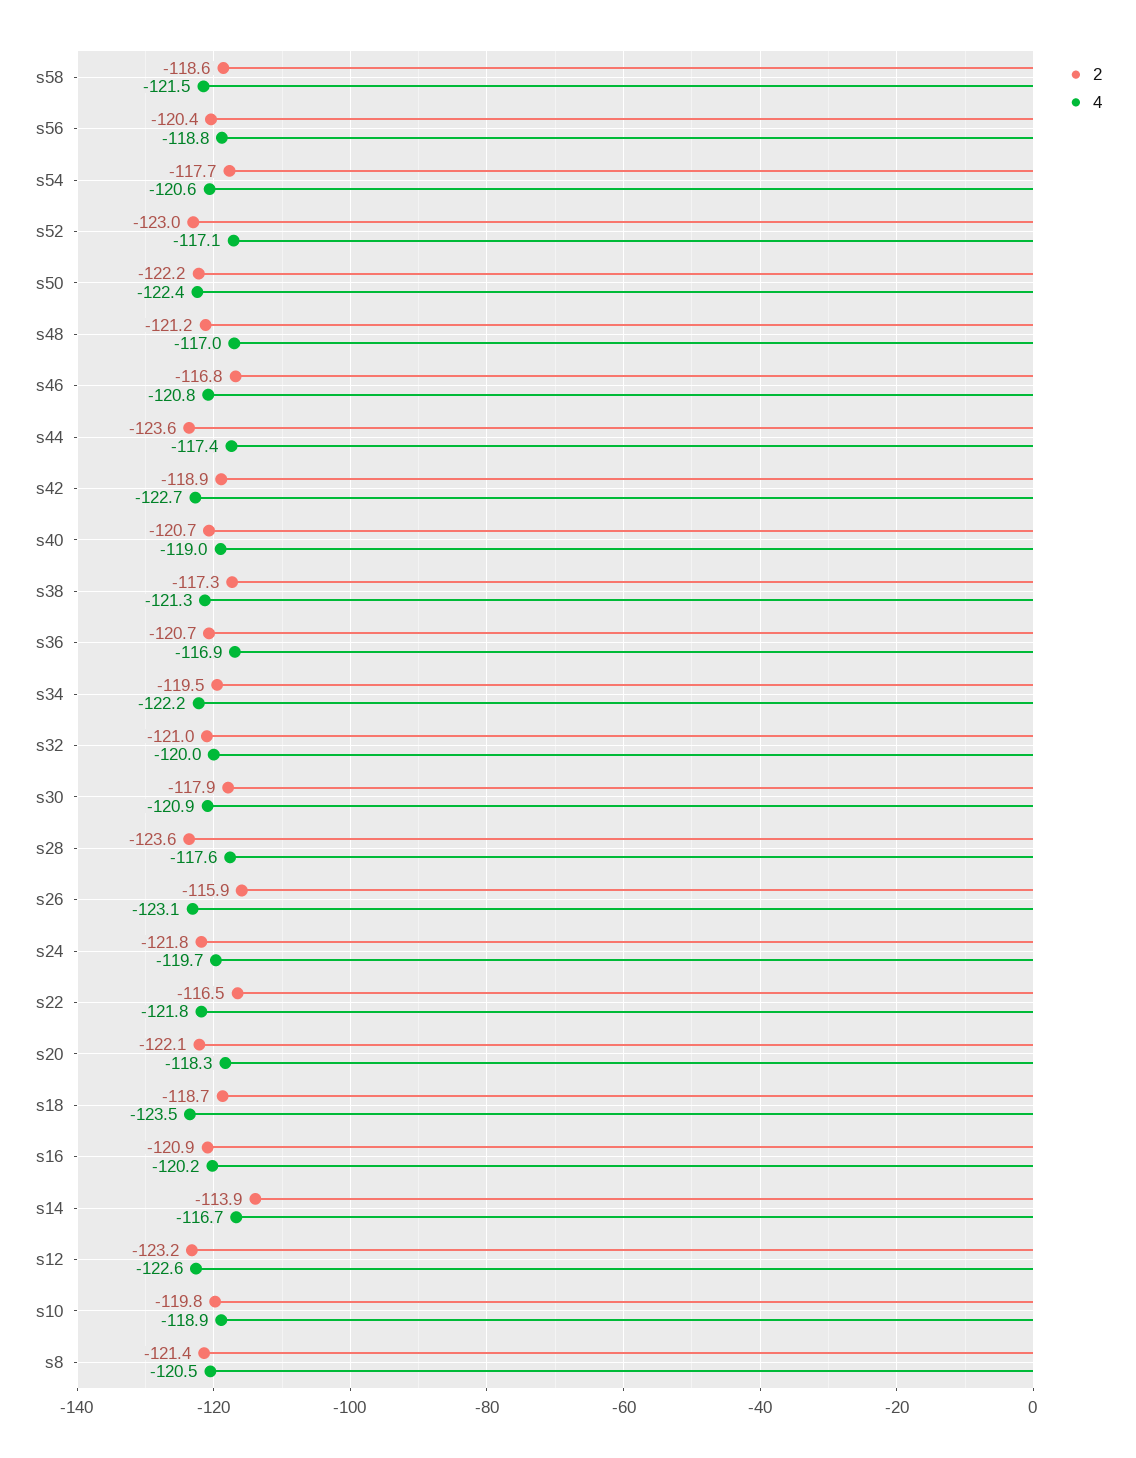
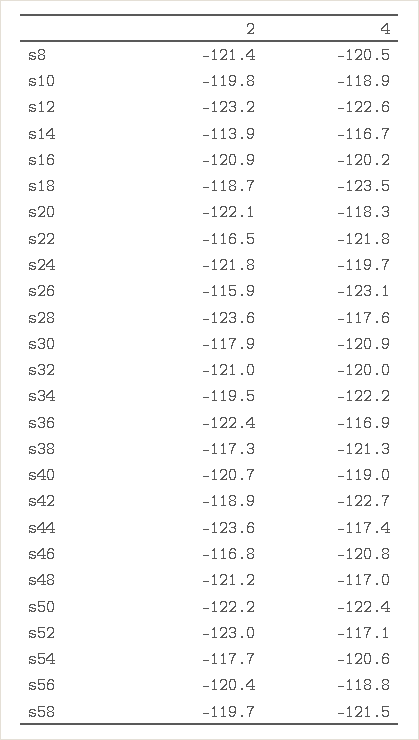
2, s58: -118.6 -> -119.7
2, s36: -120.7 -> -122.4

